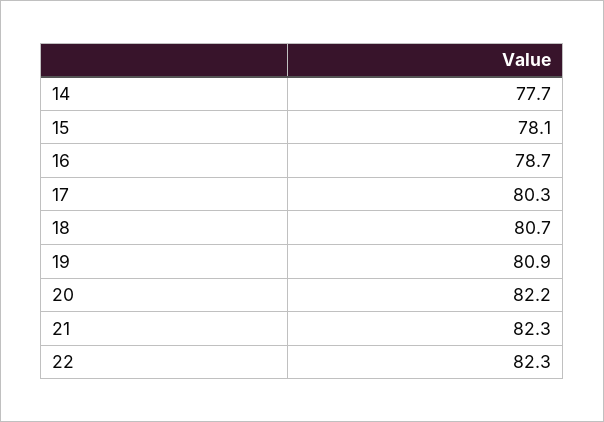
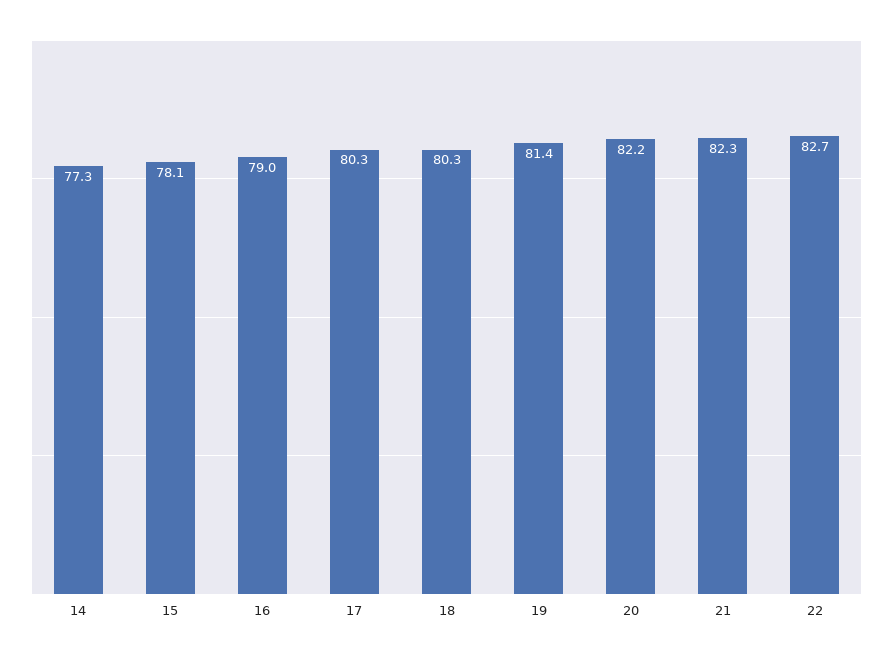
14: 77.7 -> 77.3
16: 78.7 -> 79
18: 80.7 -> 80.3
19: 80.9 -> 81.4
22: 82.3 -> 82.7

